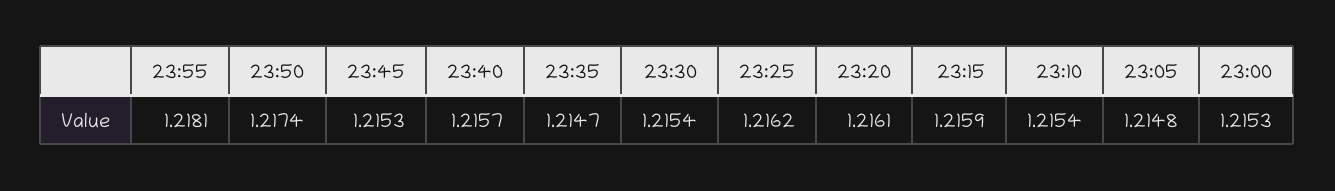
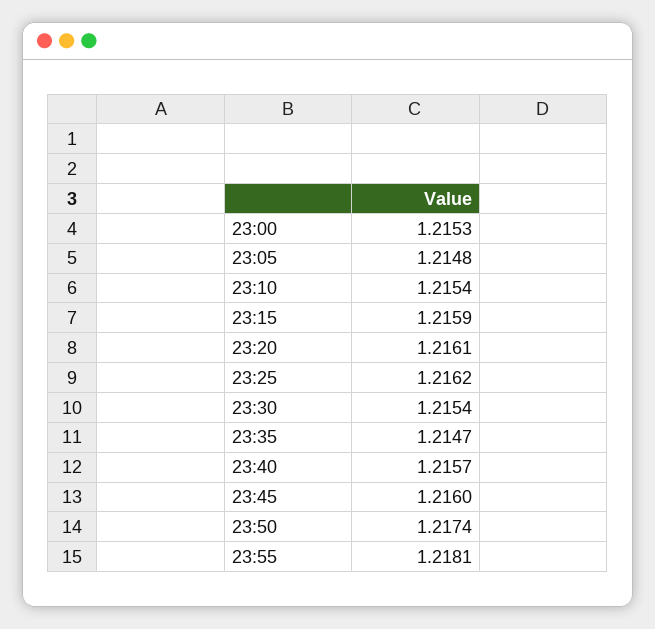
23:45: 1.2153 -> 1.216

